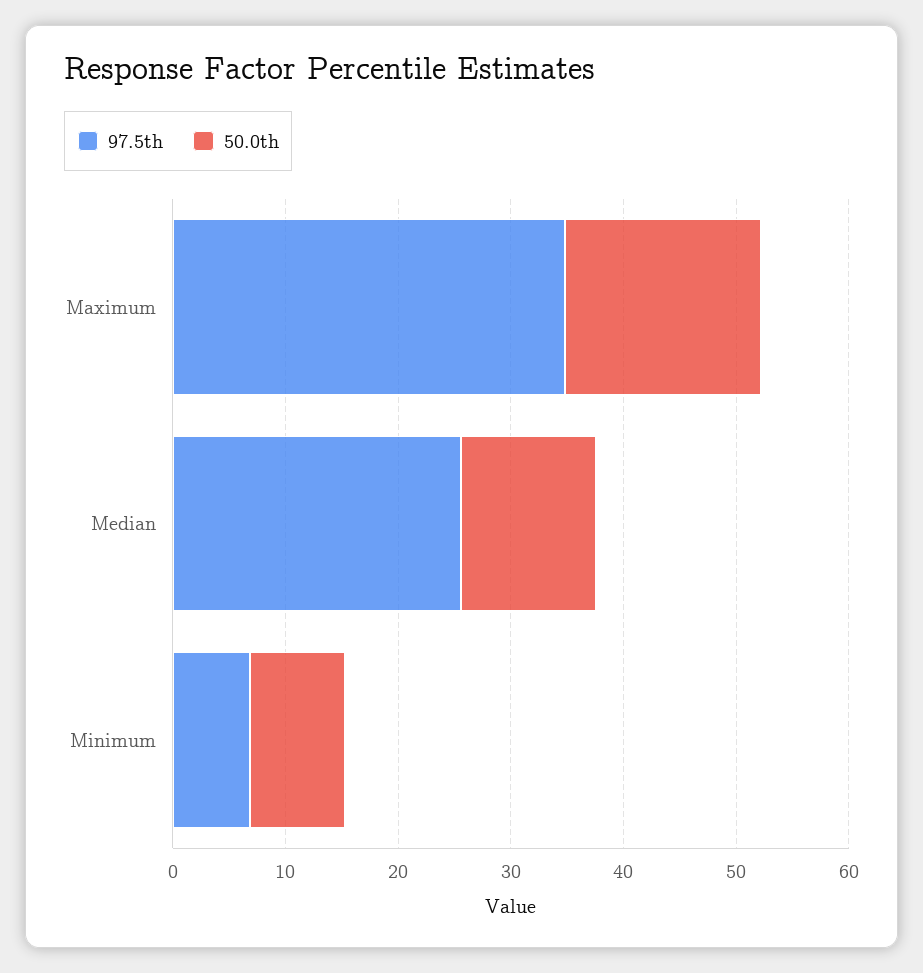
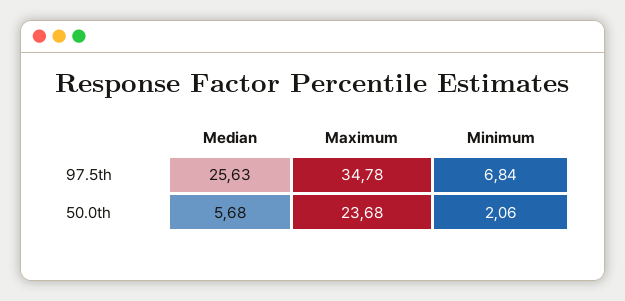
50.0th, Maximum: 18 -> 23.68
50.0th, Median: 12 -> 5.68
50.0th, Minimum: 8 -> 2.06

